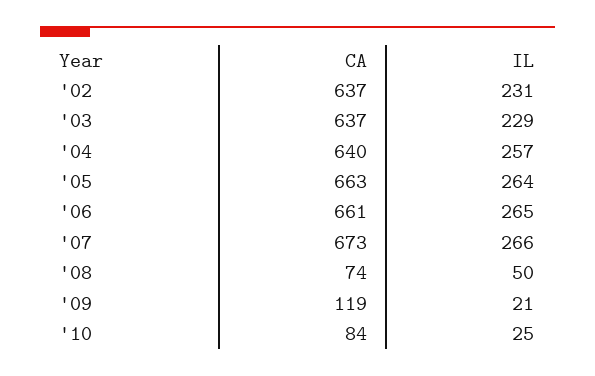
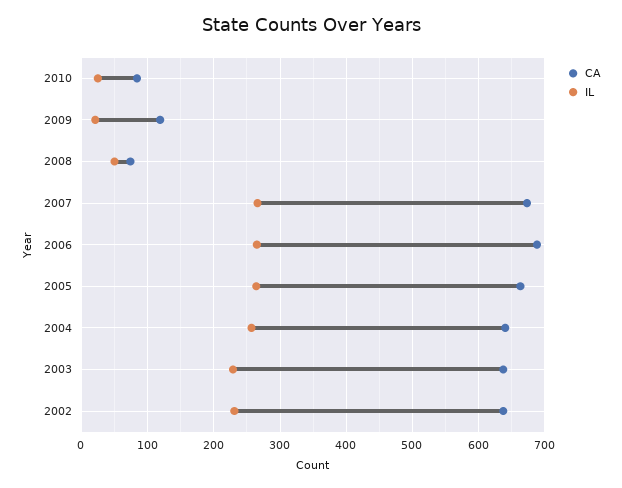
CA, '06: 661 -> 690

